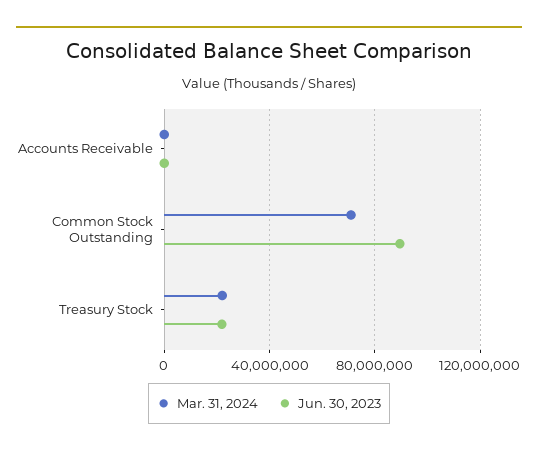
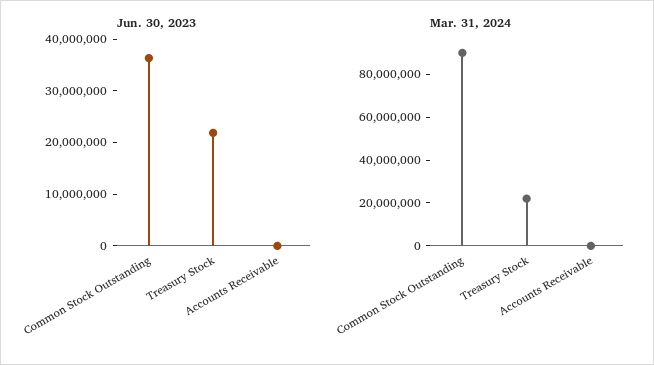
Mar. 31, 2024, Common Stock Outstanding: 70000000 -> 90000000
Jun. 30, 2023, Common Stock Outstanding: 90000000 -> 36000000

